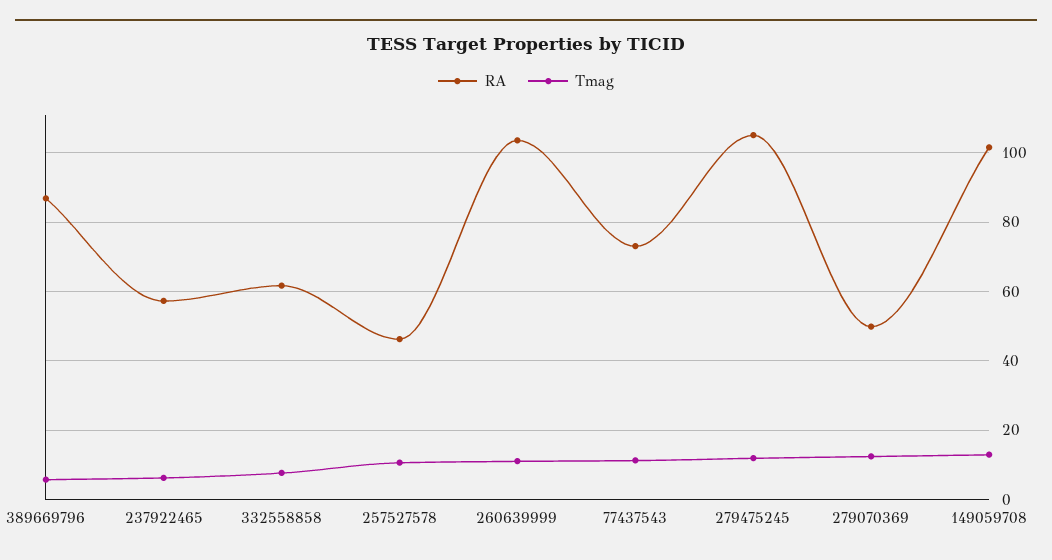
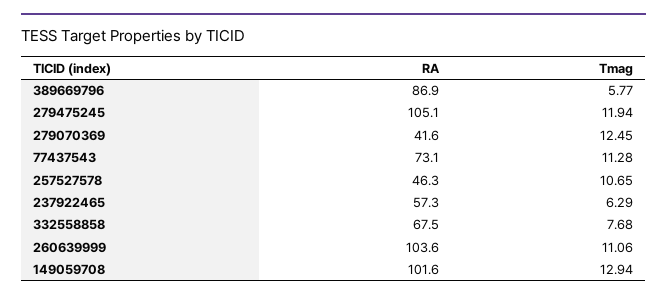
RA, 332558858: 62 -> 67.5
RA, 279070369: 50 -> 41.6

